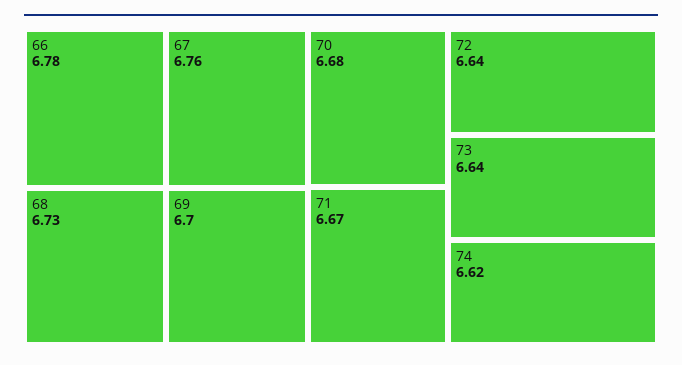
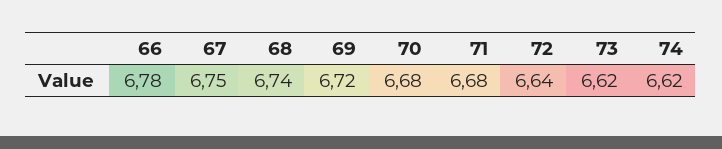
67: 6.76 -> 6.75
68: 6.73 -> 6.74
69: 6.7 -> 6.72
71: 6.67 -> 6.68
73: 6.64 -> 6.62

